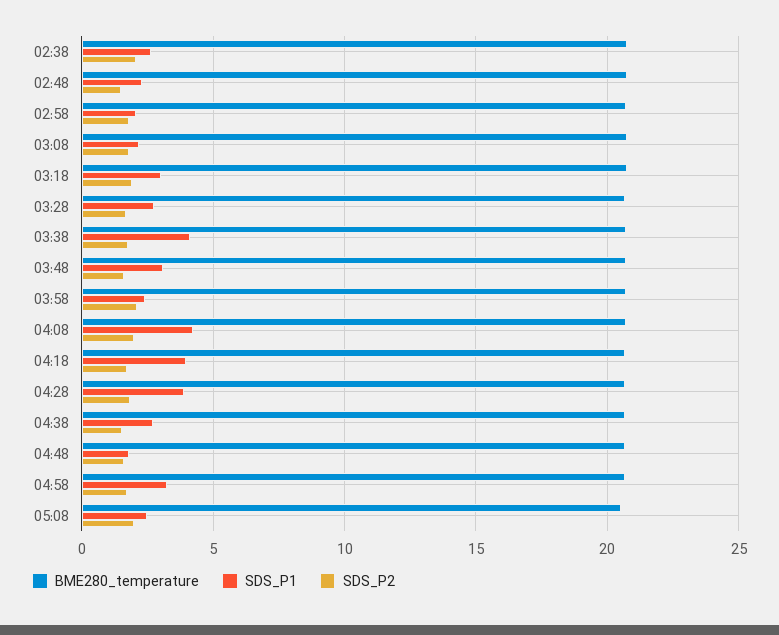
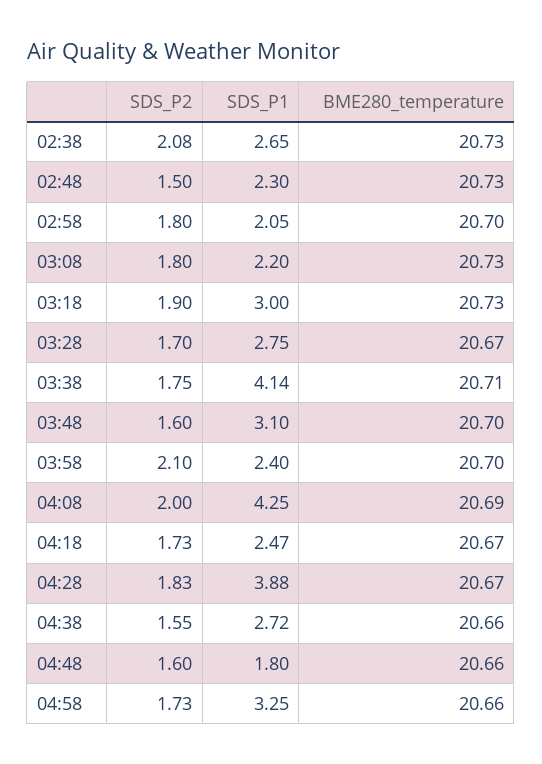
SDS_P1, 04:18: 4 -> 2.47
BME280_temperature, 05:08: 20.5 -> none
SDS_P1, 05:08: 2.5 -> none
SDS_P2, 05:08: 2 -> none

